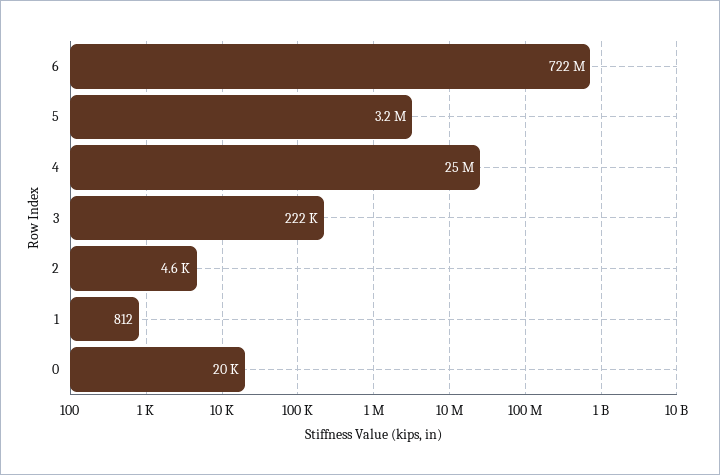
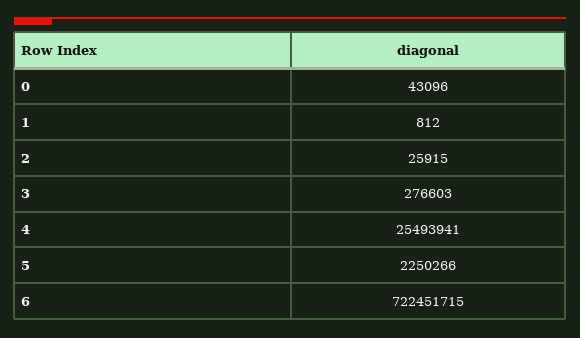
5: 3200000 -> 2250266
3: 222000 -> 276603
2: 4600 -> 25915
0: 20000 -> 43096

